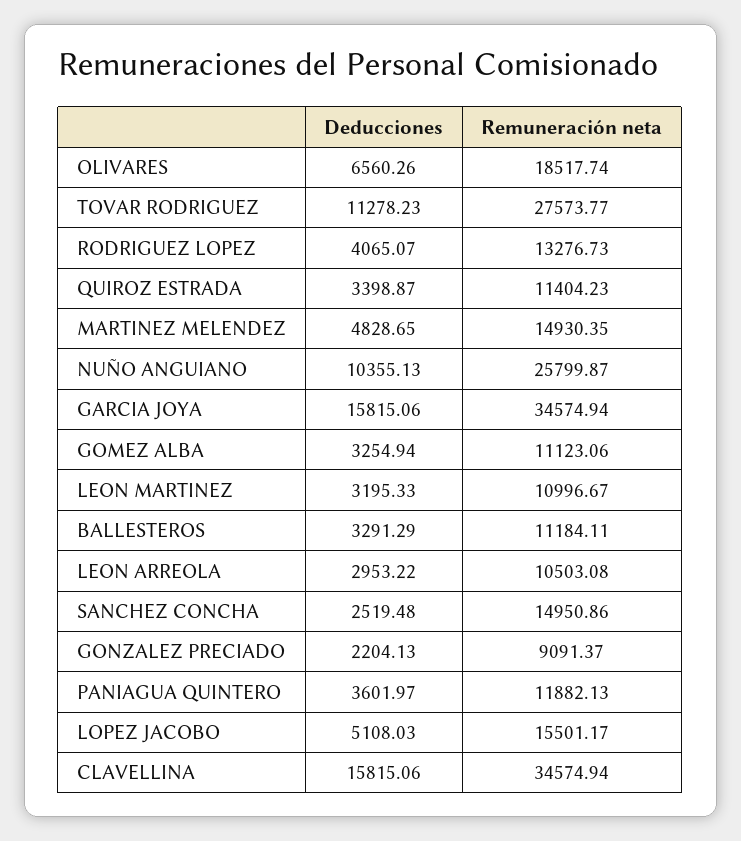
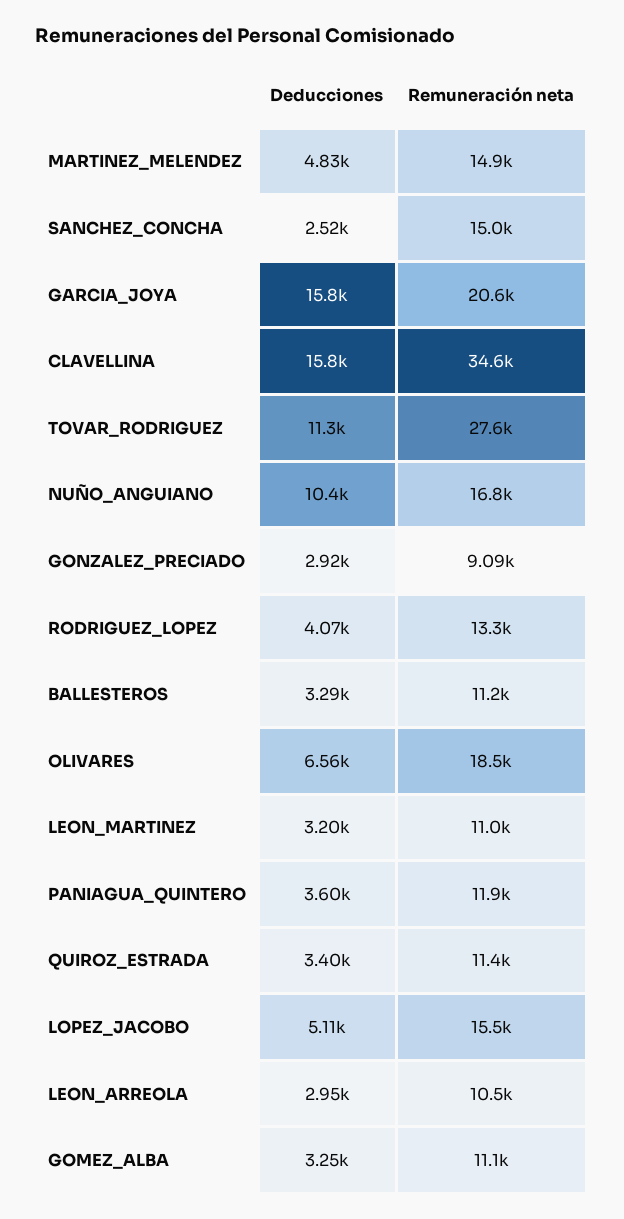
Remuneración neta, NUÑO ANGUIANO: 25799.87 -> 16800
Remuneración neta, GARCIA JOYA: 34574.94 -> 20600
Deducciones, GONZALEZ PRECIADO: 2204.13 -> 2920

